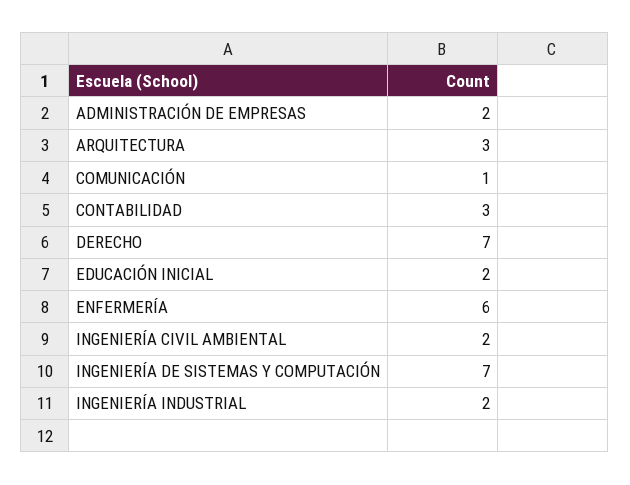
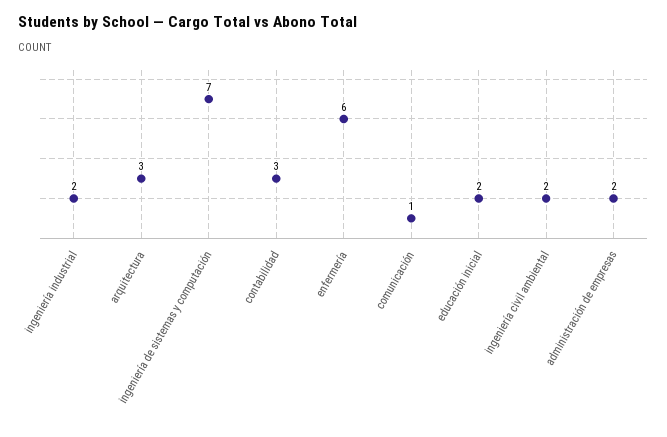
DERECHO: 7 -> none

